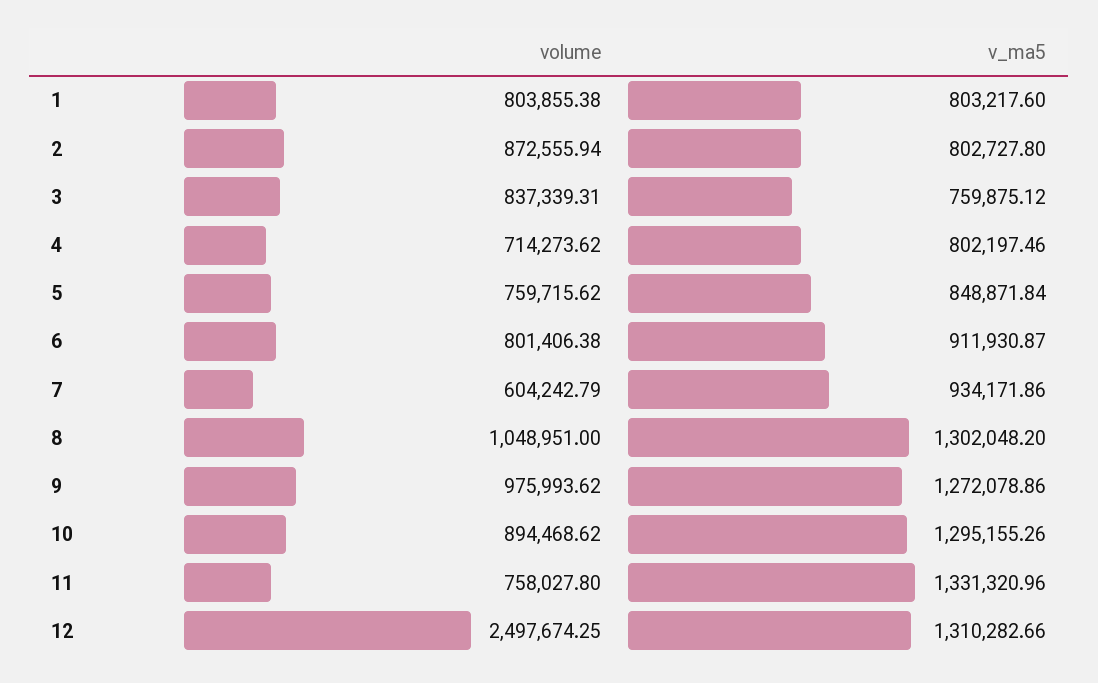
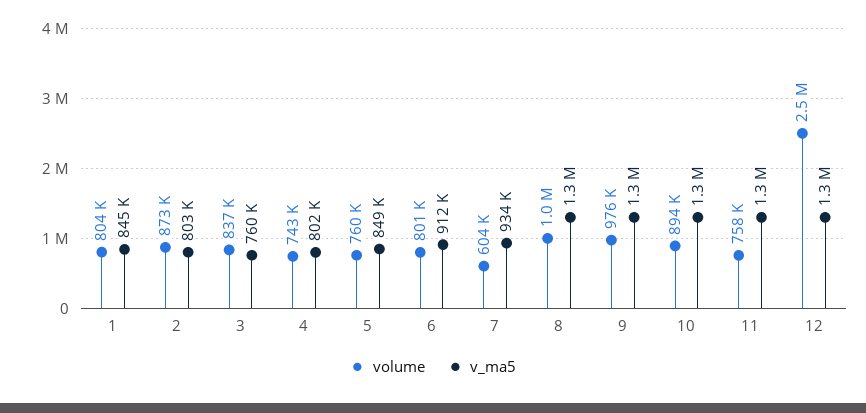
v_ma5, 1: 803217.6 -> 845000
volume, 4: 714273.62 -> 743000

